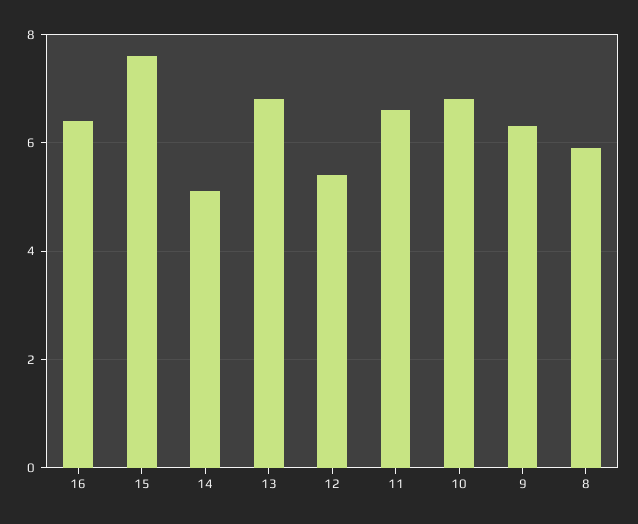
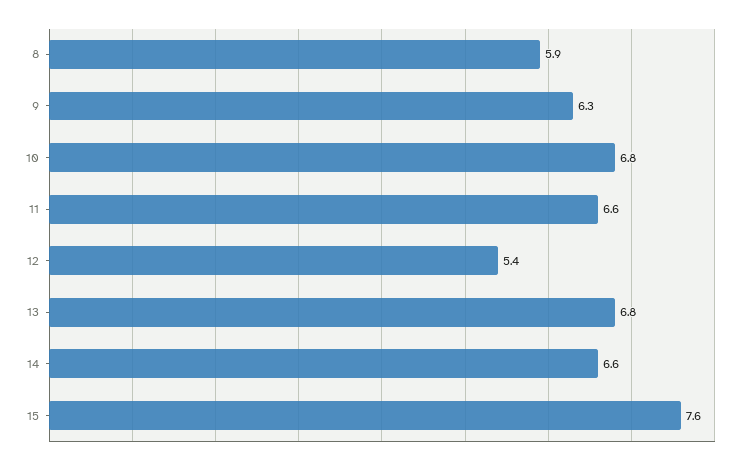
16: 6.5 -> none
14: 5 -> 6.6

